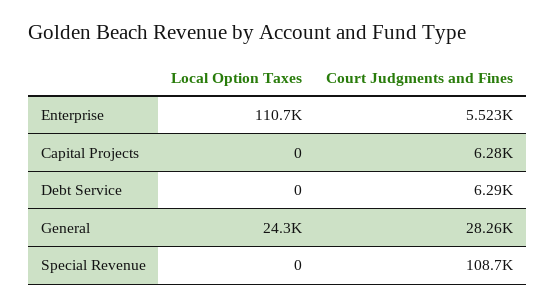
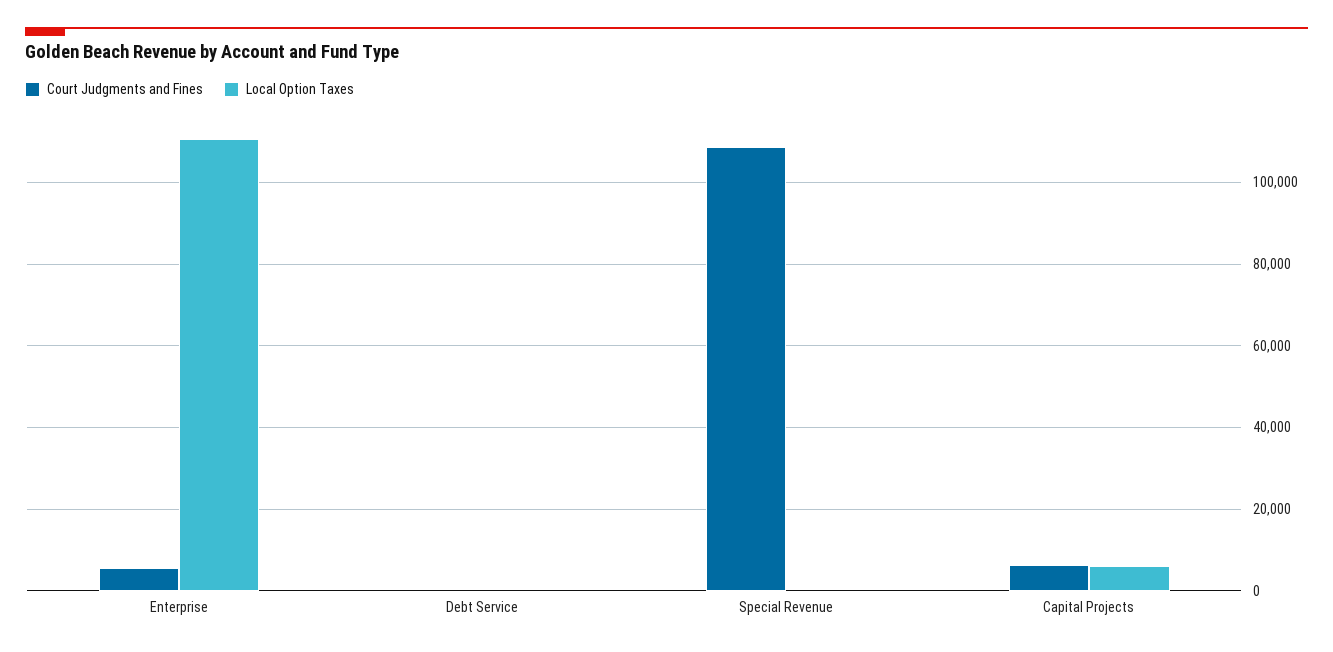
Local Option Taxes, Capital Projects: 0 -> 6000
Court Judgments and Fines, Debt Service: 6290 -> 0
Local Option Taxes, General: 24300 -> none
Court Judgments and Fines, General: 28260 -> none

